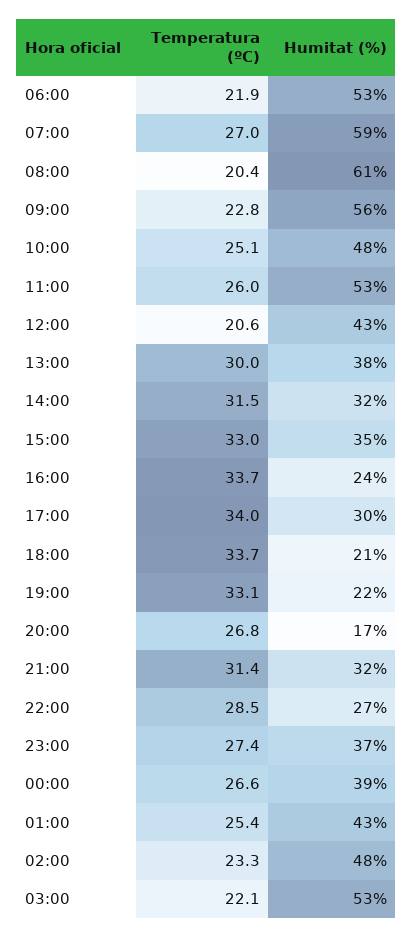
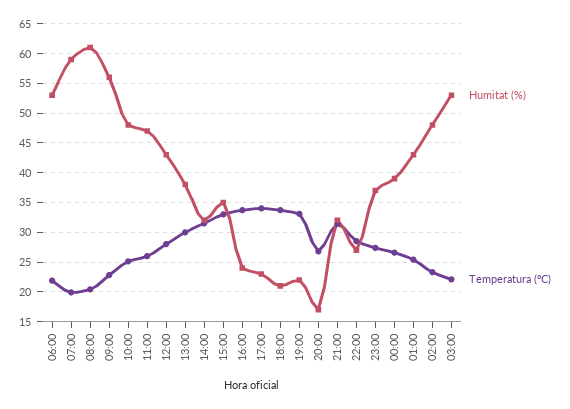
Temperatura (ºC), 07:00: 27 -> 20
Humitat (%), 11:00: 53 -> 47.5
Temperatura (ºC), 12:00: 20.6 -> 27.5
Humitat (%), 17:00: 30 -> 22.5

